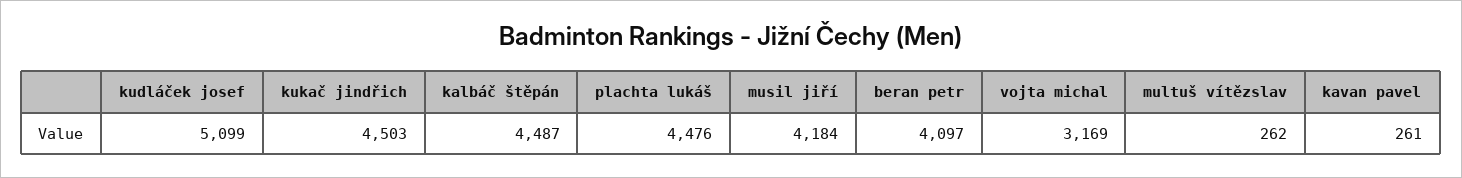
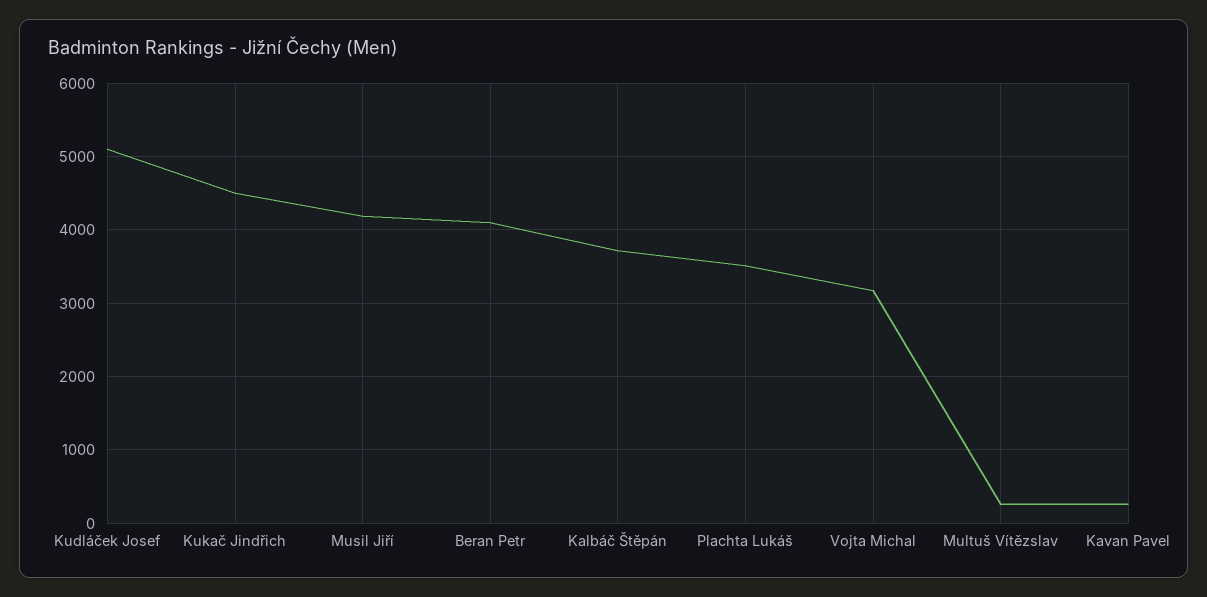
kalbáč štěpán: 4487 -> 3700
plachta lukáš: 4476 -> 3500

